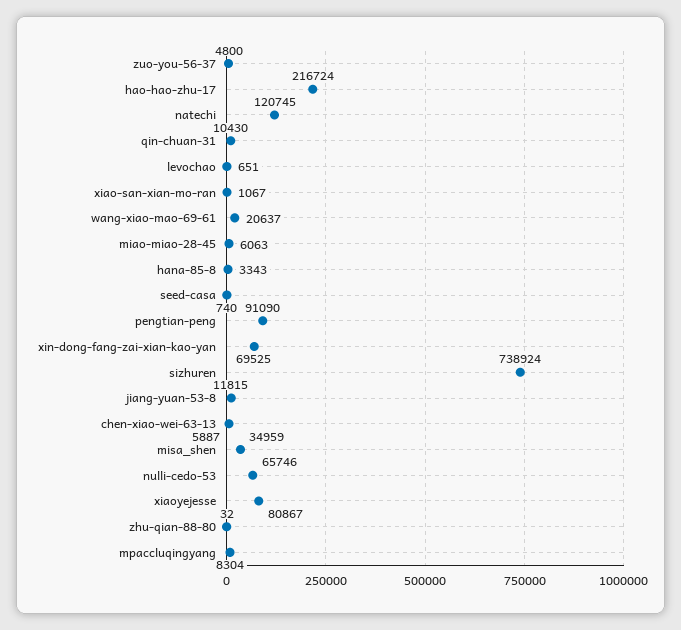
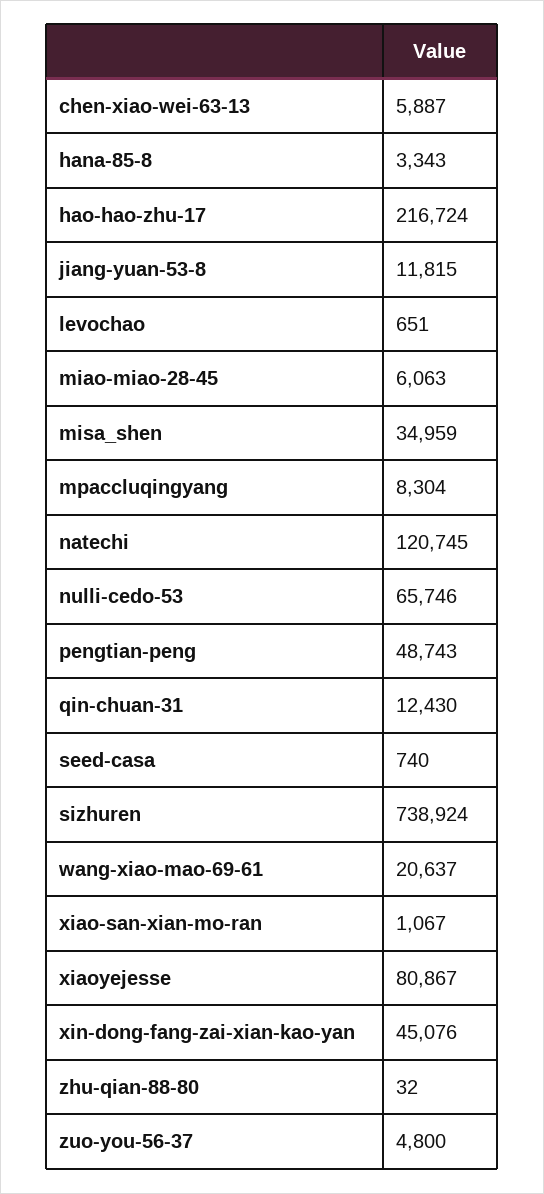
qin-chuan-31: 10430 -> 12430
pengtian-peng: 91090 -> 48743
xin-dong-fang-zai-xian-kao-yan: 69525 -> 45076

